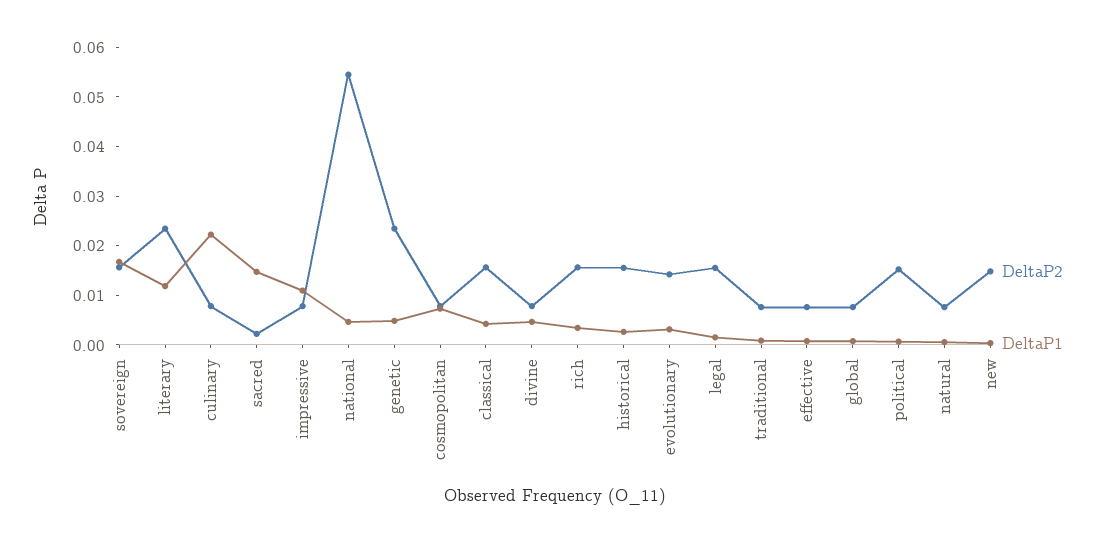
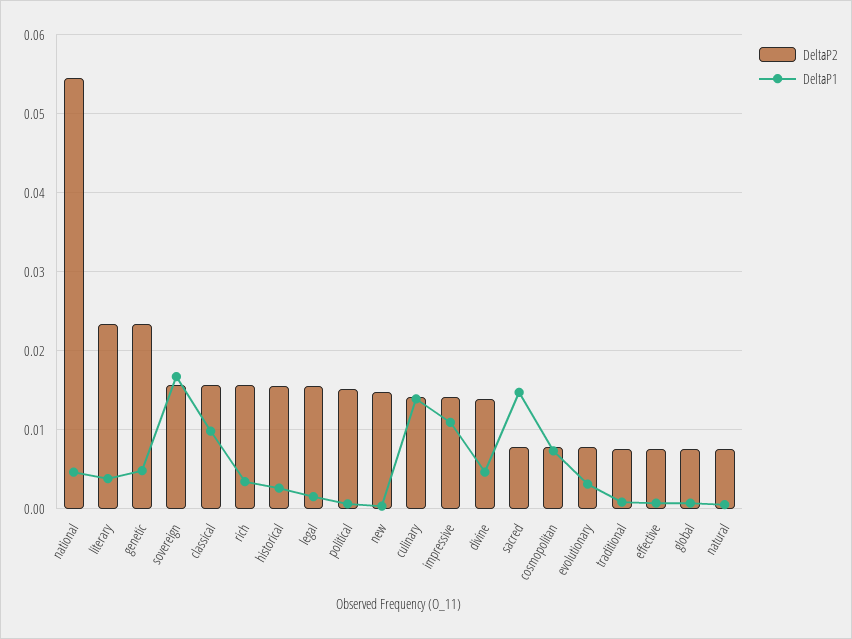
DeltaP1, literary: 0.012 -> 0.004
DeltaP2, culinary: 0.008 -> 0.014
DeltaP1, culinary: 0.022 -> 0.014
DeltaP2, sacred: 0.002 -> 0.008
DeltaP2, impressive: 0.008 -> 0.014
DeltaP1, classical: 0.004 -> 0.01
DeltaP2, divine: 0.008 -> 0.014
DeltaP2, evolutionary: 0.014 -> 0.008

